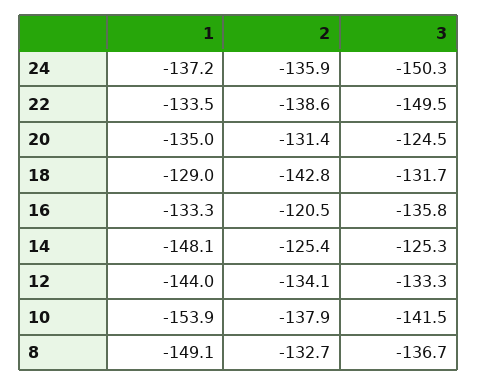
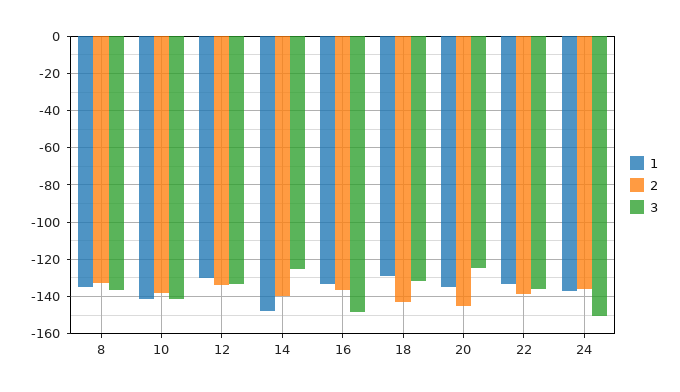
3, 22: -149.5 -> -135
2, 20: -131.4 -> -145
2, 16: -120.5 -> -135
3, 16: -135.8 -> -150
2, 14: -125.4 -> -140
1, 12: -144 -> -130
1, 10: -153.9 -> -140
1, 8: -149.1 -> -135

